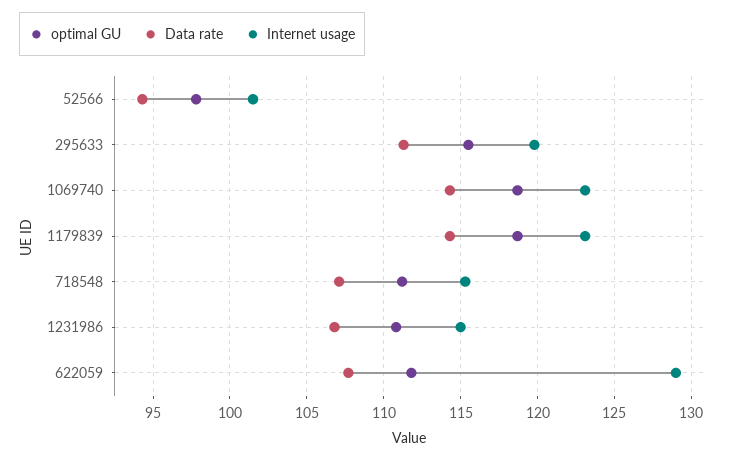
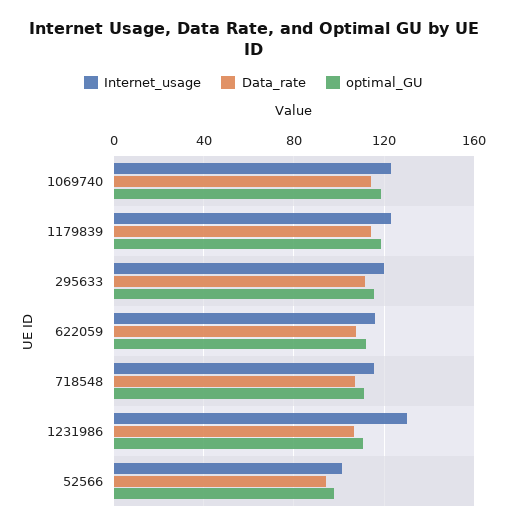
Internet usage, 1231986: 115 -> 130
Internet usage, 622059: 129 -> 115

